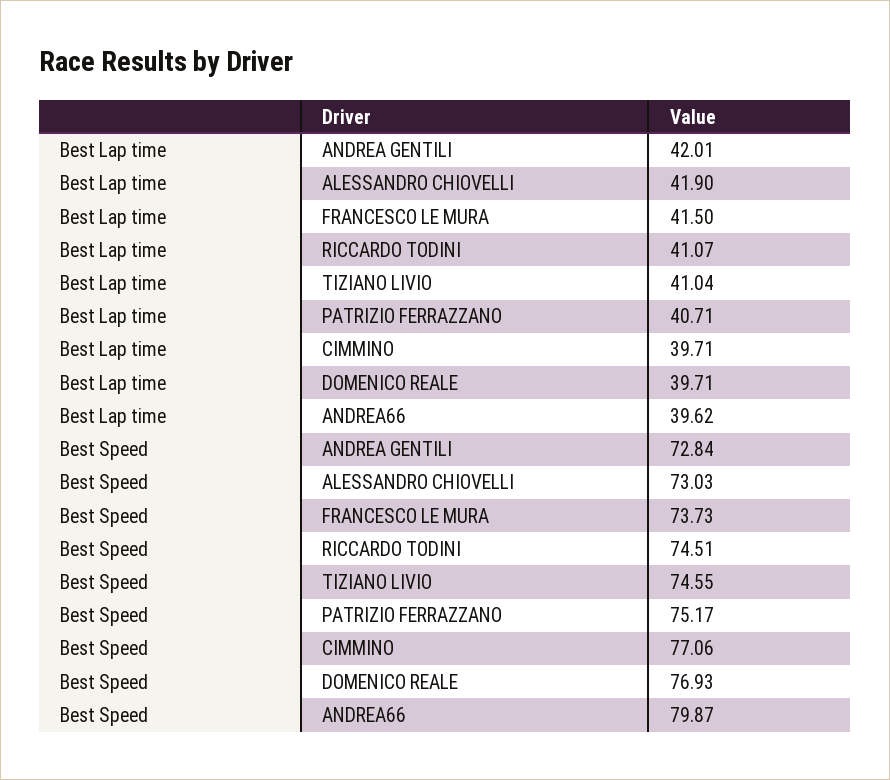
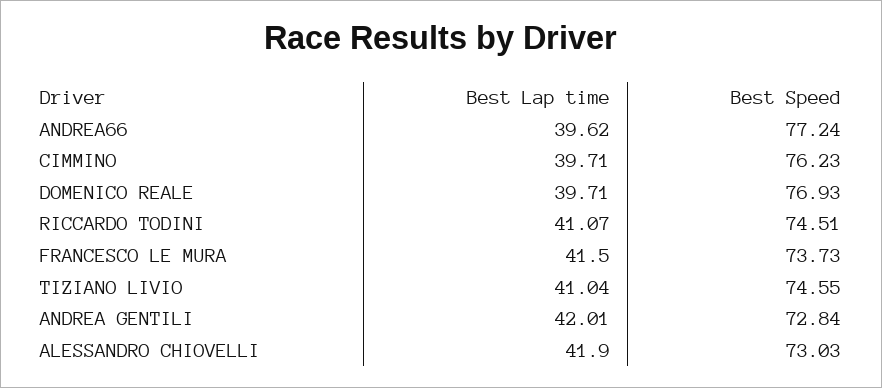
Best Lap time, PATRIZIO FERRAZZANO: 40.71 -> none
Best Speed, PATRIZIO FERRAZZANO: 75.17 -> none
Best Speed, CIMMINO: 77.06 -> 76.23
Best Speed, ANDREA66: 79.87 -> 77.24

